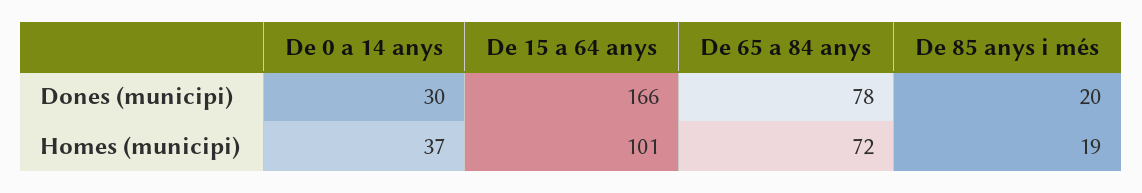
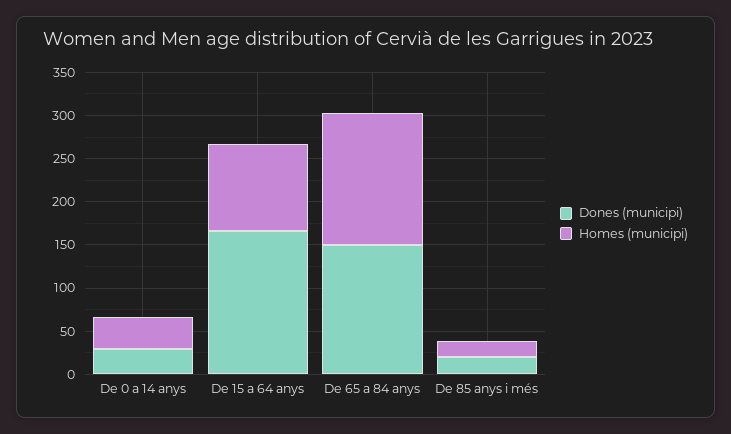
Dones (municipi), De 65 a 84 anys: 78 -> 150
Homes (municipi), De 65 a 84 anys: 72 -> 150

